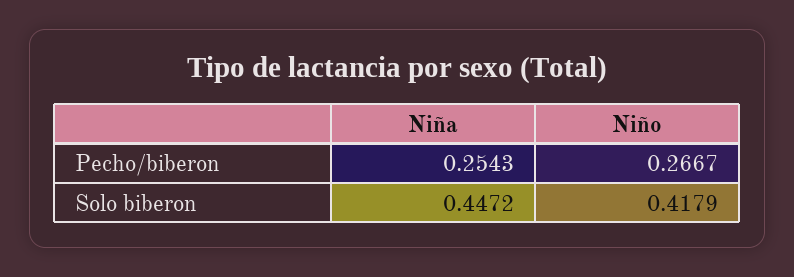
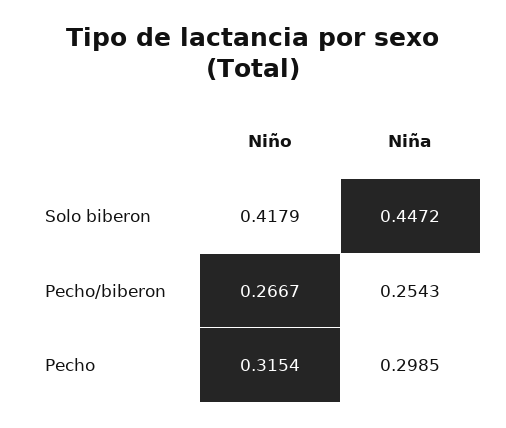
Niño, Pecho: none -> 0.3154
Niña, Pecho: none -> 0.2985

